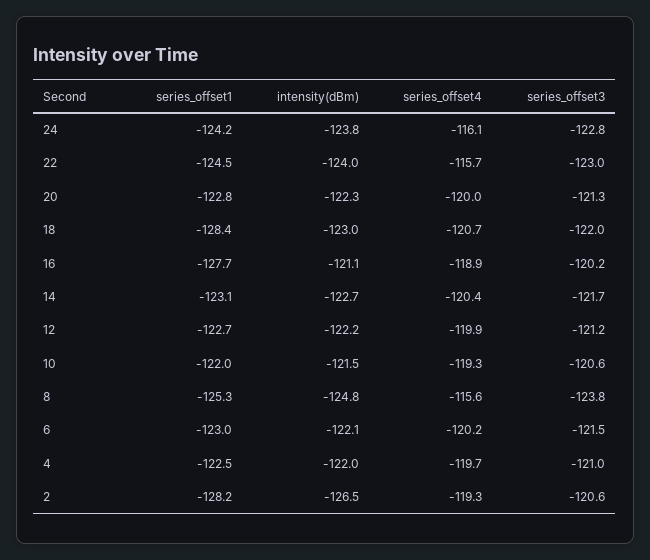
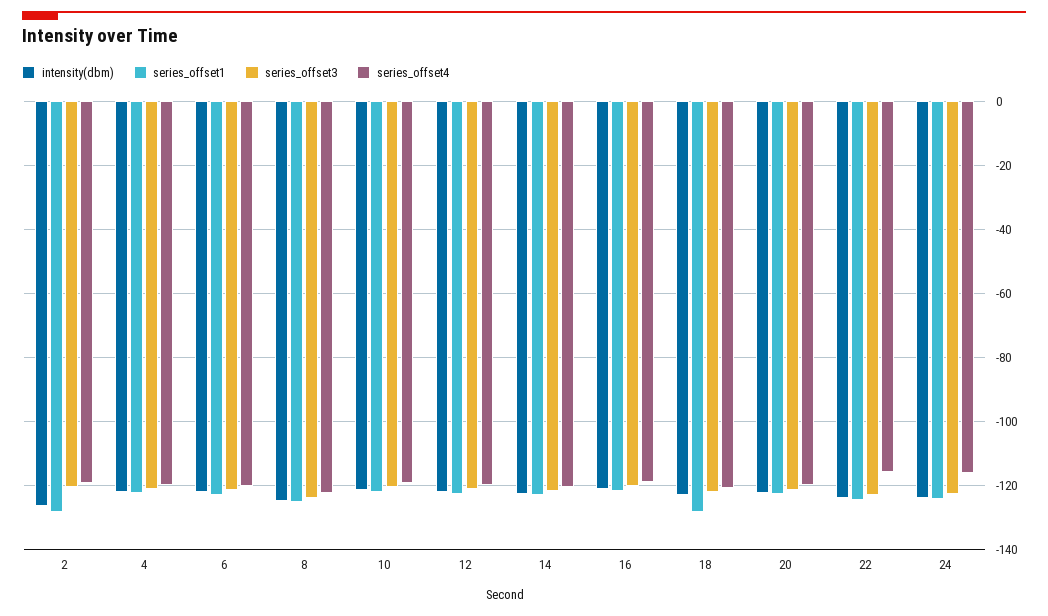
series_offset1, 16: -127.7 -> -122
series_offset4, 8: -115.6 -> -122

